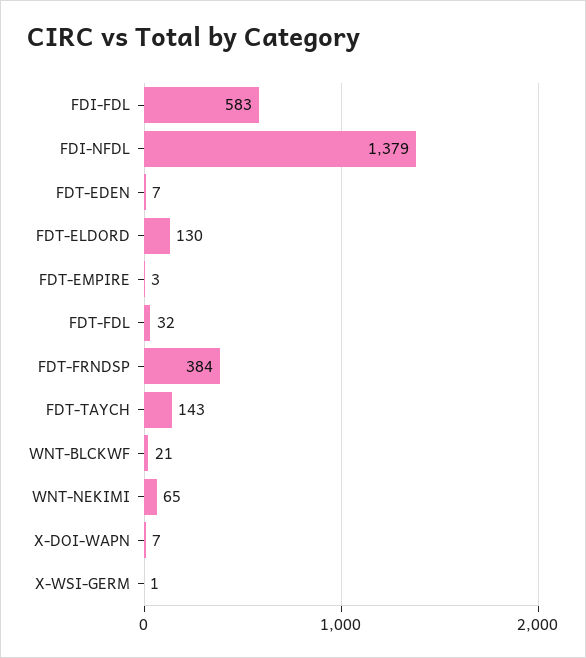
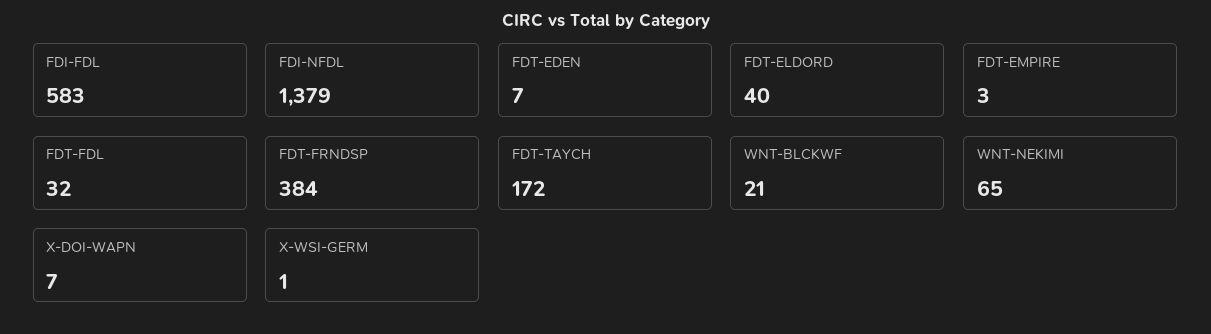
FDT-ELDORD: 130 -> 40
FDT-TAYCH: 143 -> 172

